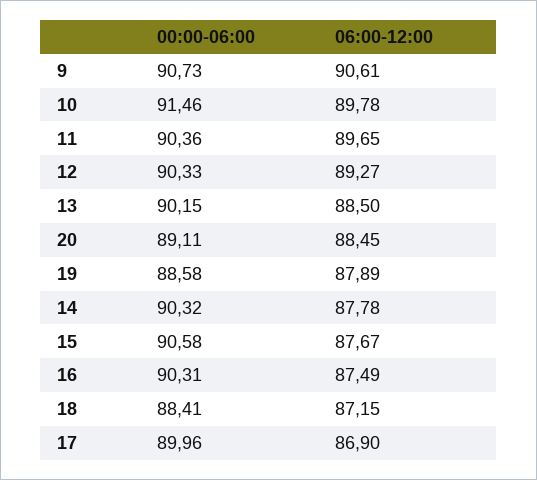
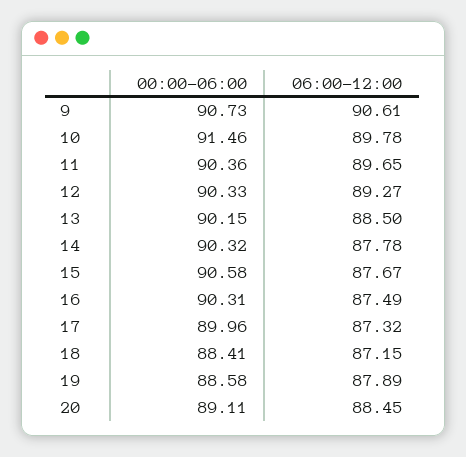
06:00-12:00, 17: 86.9 -> 87.32

